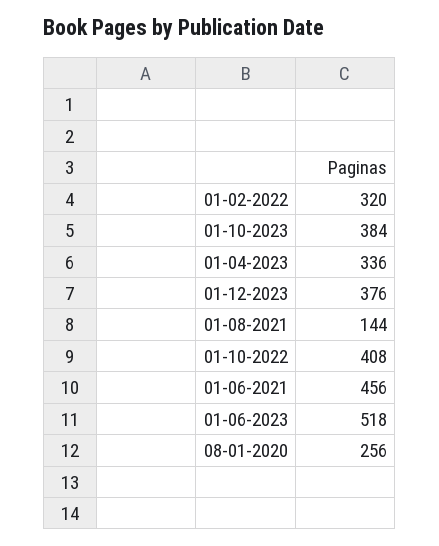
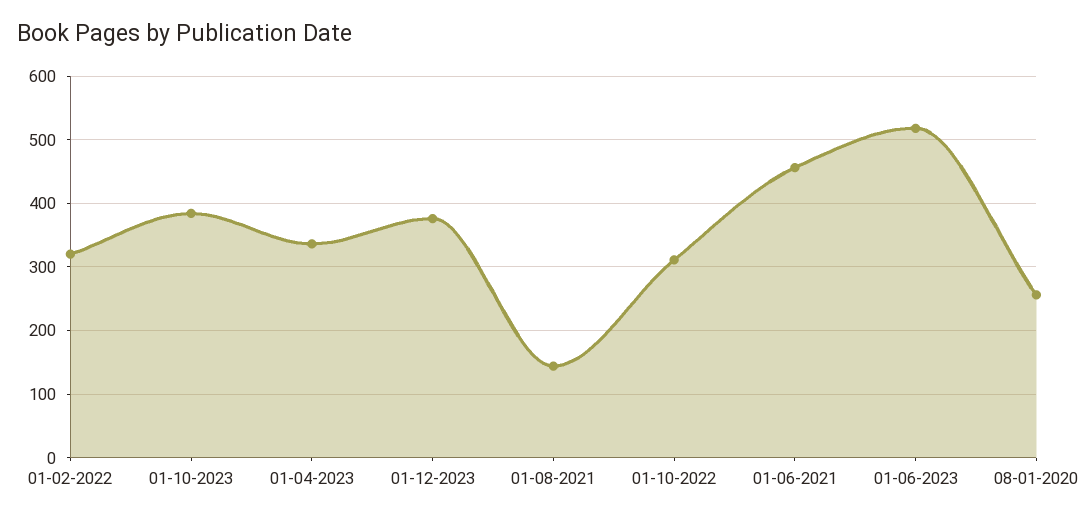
01-10-2022: 408 -> 310

